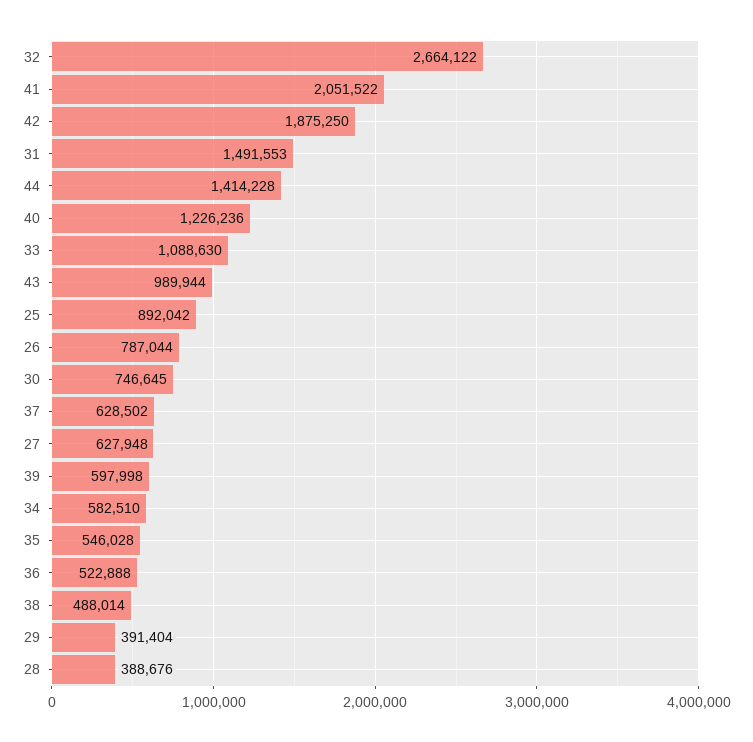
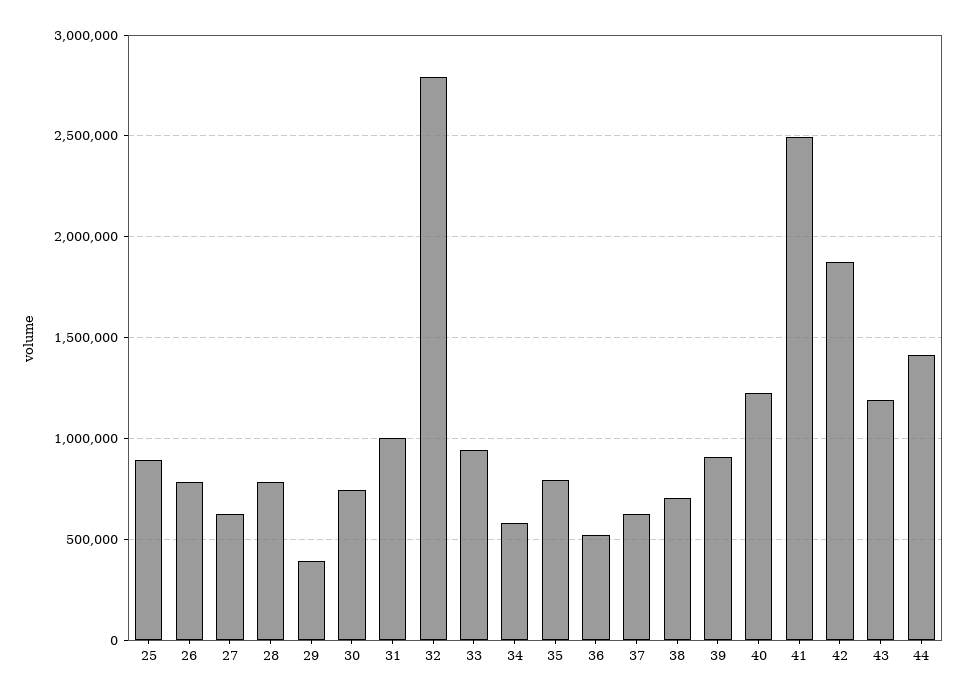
32: 2664122 -> 2800000
41: 2051522 -> 2500000
31: 1491553 -> 1000000
33: 1088630 -> 950000
43: 989944 -> 1200000
39: 597998 -> 900000
35: 546028 -> 800000
38: 488014 -> 700000
28: 388676 -> 800000

